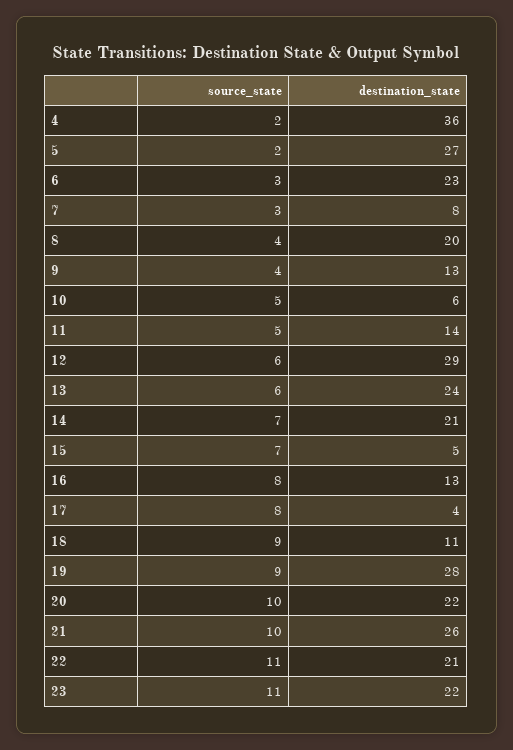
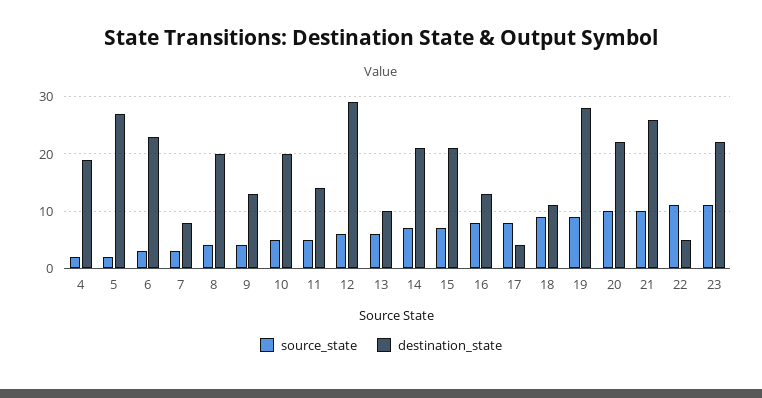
destination_state, 4: 36 -> 20
destination_state, 10: 6 -> 20
destination_state, 13: 24 -> 10
destination_state, 15: 5 -> 20
destination_state, 22: 21 -> 5

